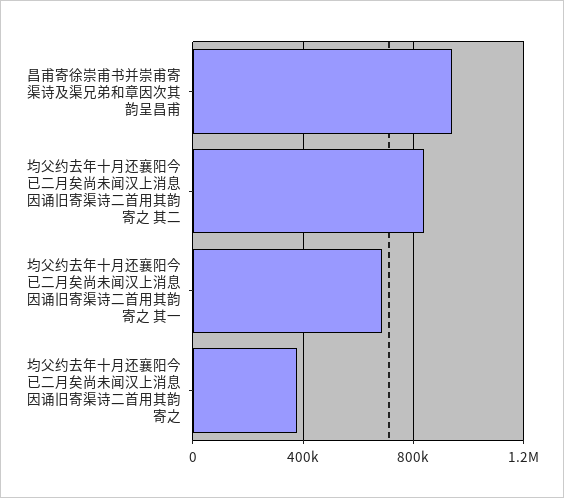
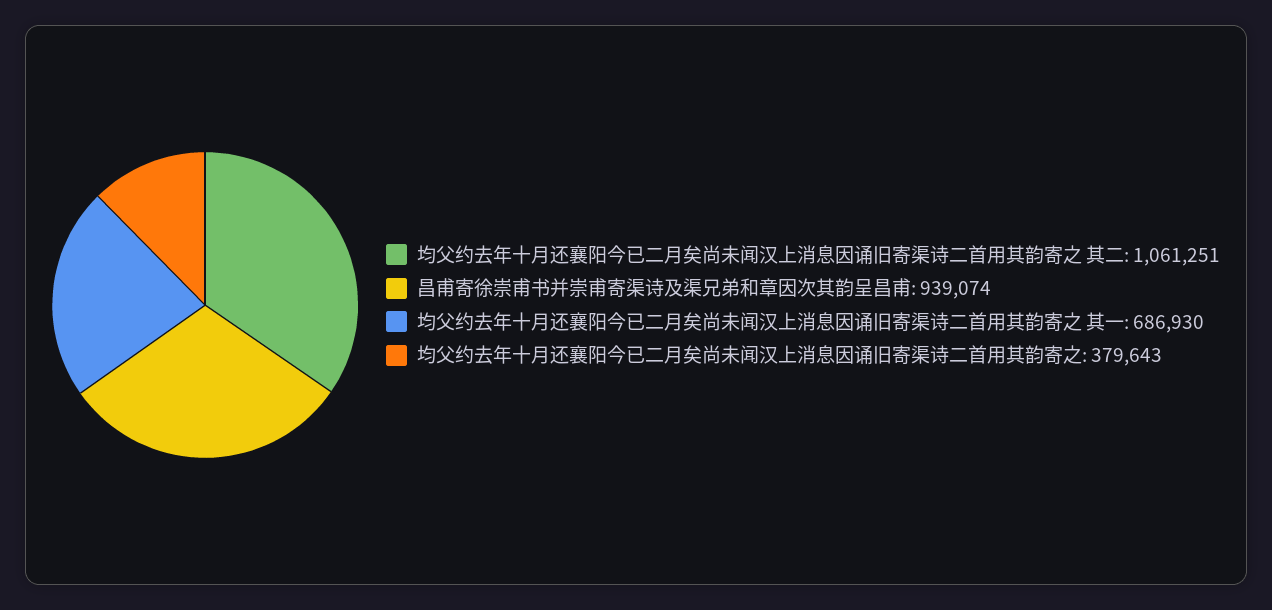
均父约去年十月还襄阳今已二月矣尚未闻汉上消息因诵旧寄渠诗二首用其韵寄之 其二: 850000 -> 1061251

